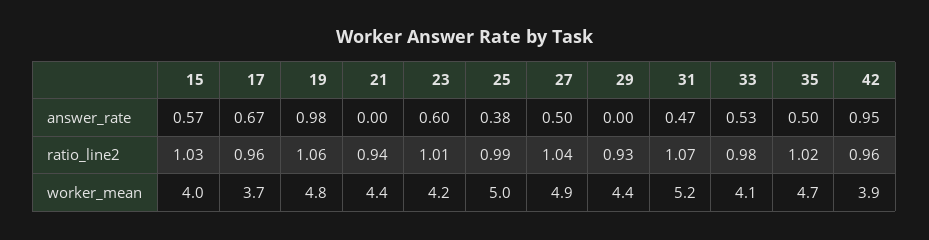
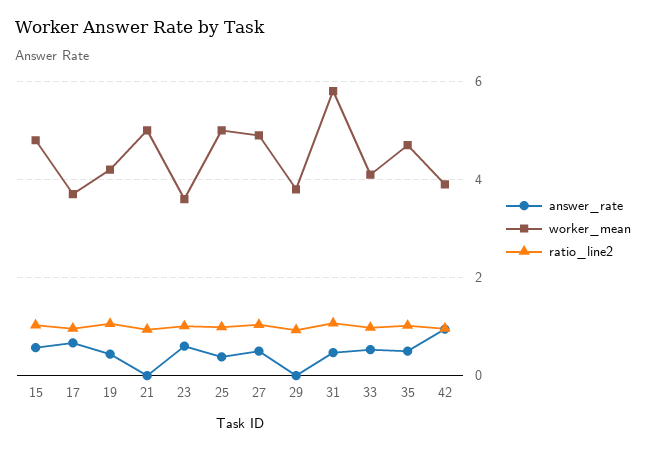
answer_rate, 19: 0.98 -> 0.4
worker_mean, 15: 4 -> 4.8
worker_mean, 19: 4.8 -> 4.2
worker_mean, 21: 4.4 -> 5
worker_mean, 23: 4.2 -> 3.6
worker_mean, 29: 4.4 -> 3.8
worker_mean, 31: 5.2 -> 5.8

